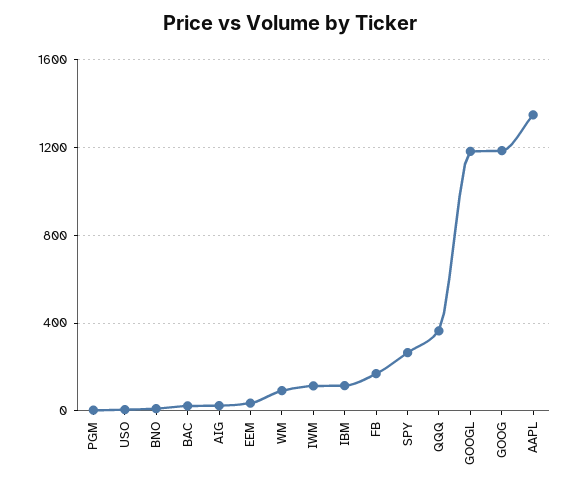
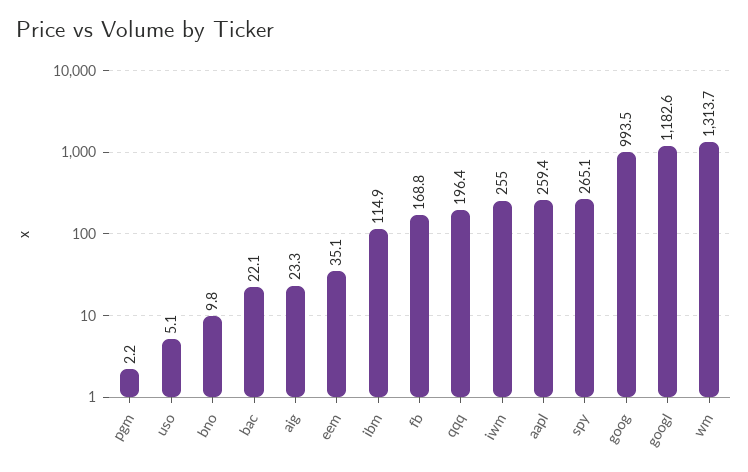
WM: 100 -> 1313.7
IWM: 100 -> 255
QQQ: 350 -> 196.4
GOOG: 1200 -> 993.5
AAPL: 1350 -> 259.4

